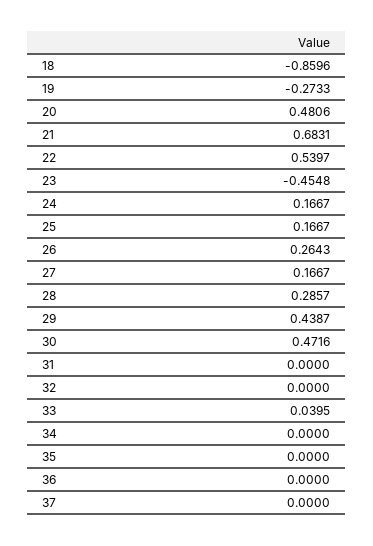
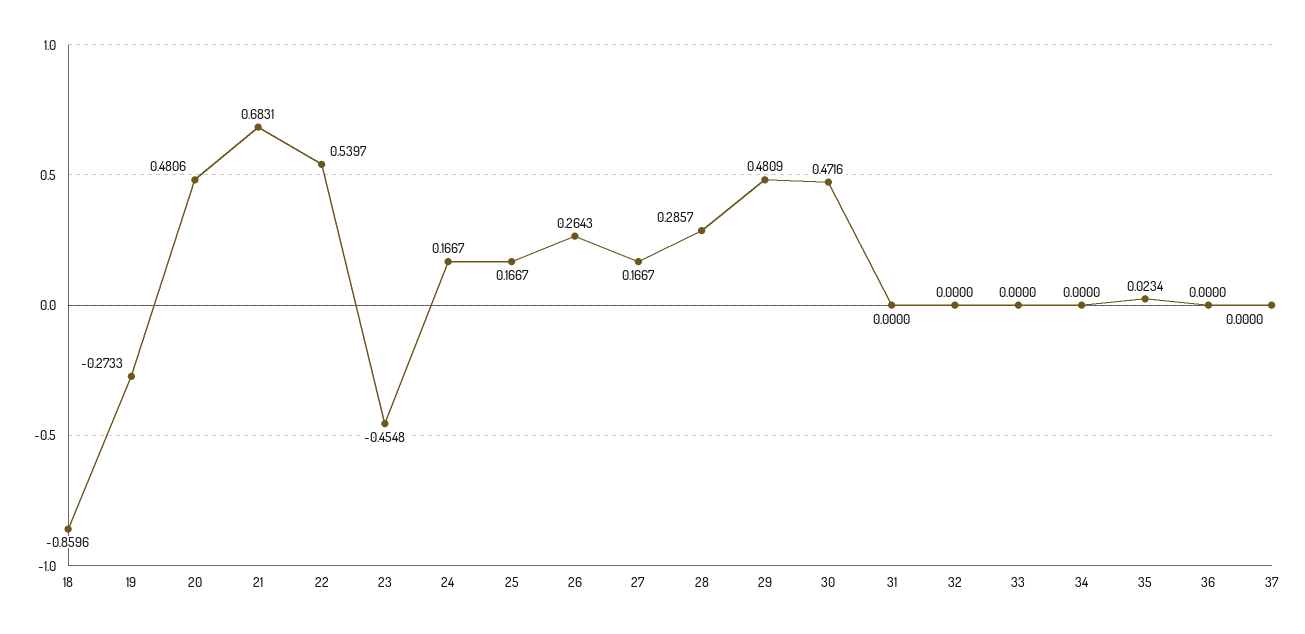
29: 0.4387 -> 0.4809
33: 0.0395 -> 0
35: 0 -> 0.0234

